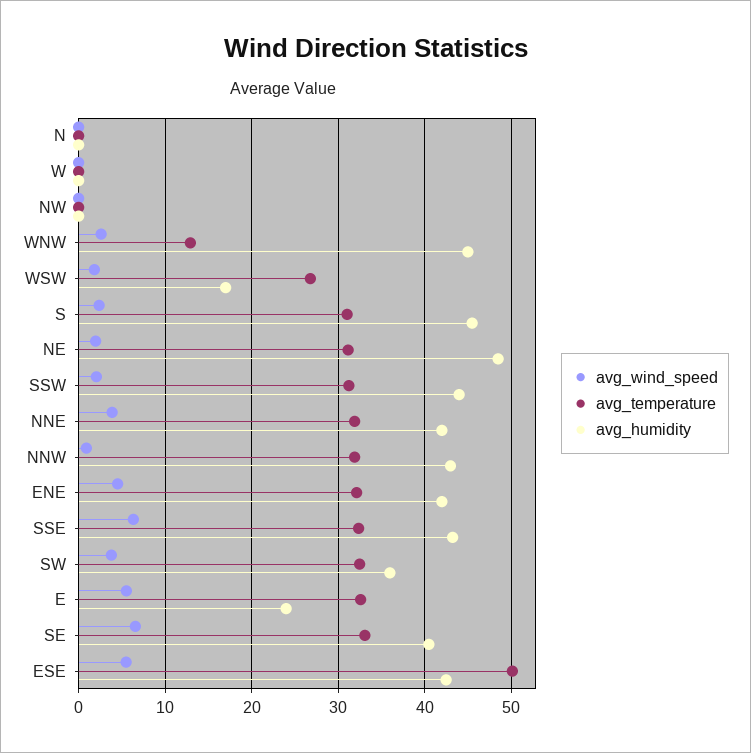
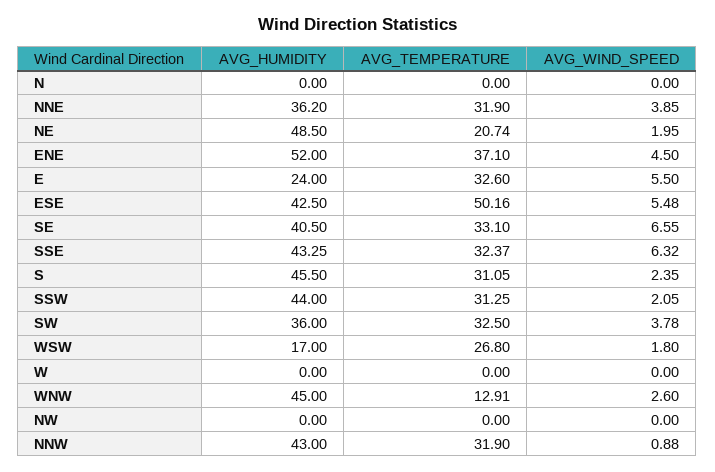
avg_temperature, NE: 31 -> 20.74
avg_humidity, NNE: 42 -> 36.2
avg_temperature, ENE: 32 -> 37.1
avg_humidity, ENE: 42 -> 52

